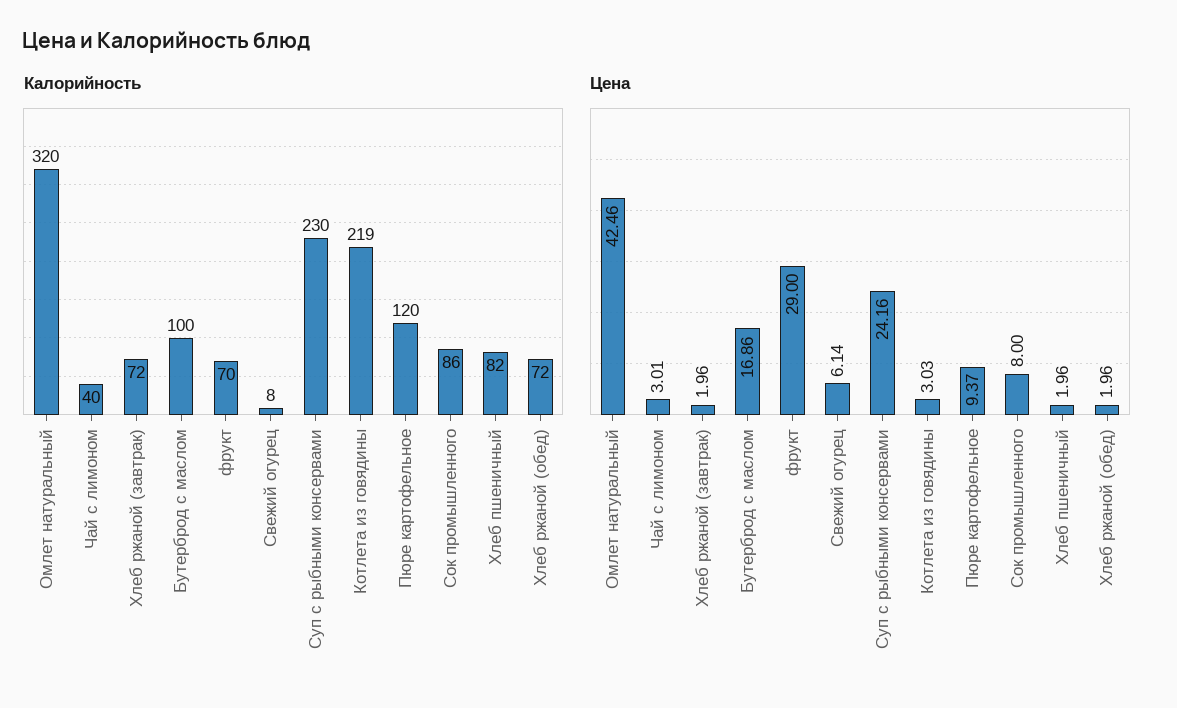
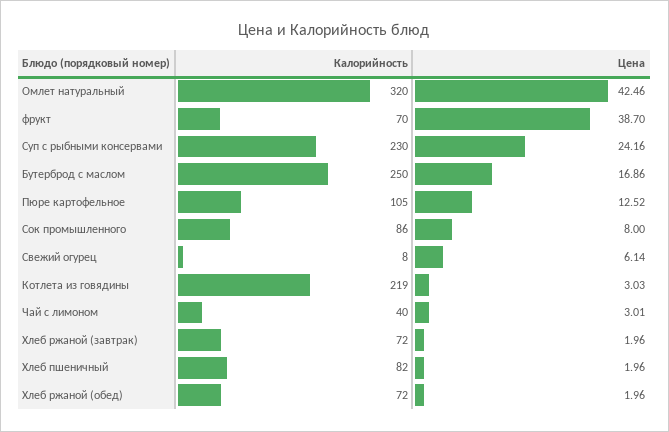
Калорийность, Бутерброд с маслом: 100 -> 250
Калорийность, Пюре картофельное: 120 -> 105
Цена, фрукт: 29 -> 38.7
Цена, Пюре картофельное: 9.37 -> 12.52

